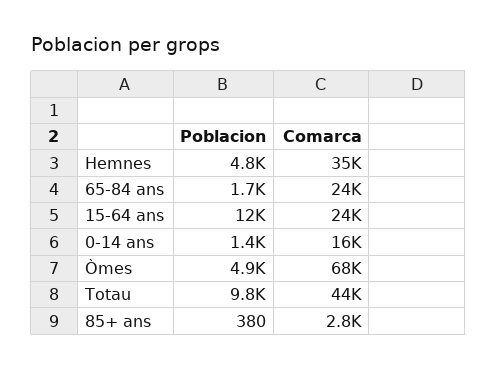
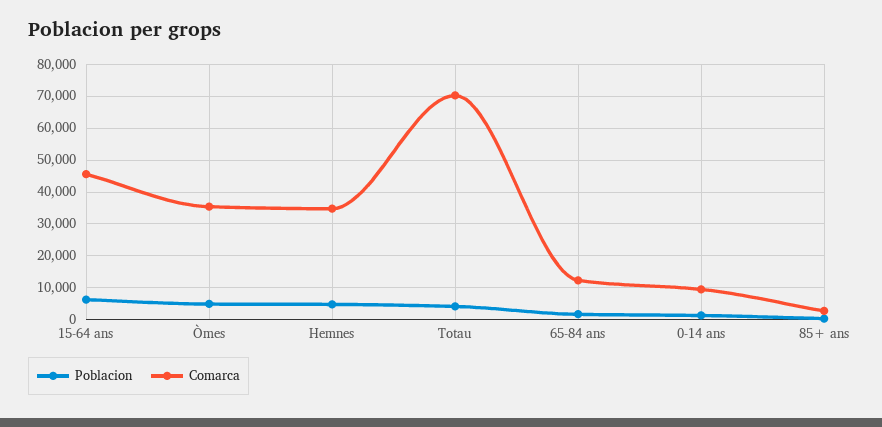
Comarca, 65-84 ans: 24000 -> 12000
Poblacion, 15-64 ans: 12000 -> 6000
Comarca, 15-64 ans: 24000 -> 46000
Comarca, 0-14 ans: 16000 -> 10000
Comarca, Òmes: 68000 -> 36000
Poblacion, Totau: 9800 -> 4000
Comarca, Totau: 44000 -> 70000

